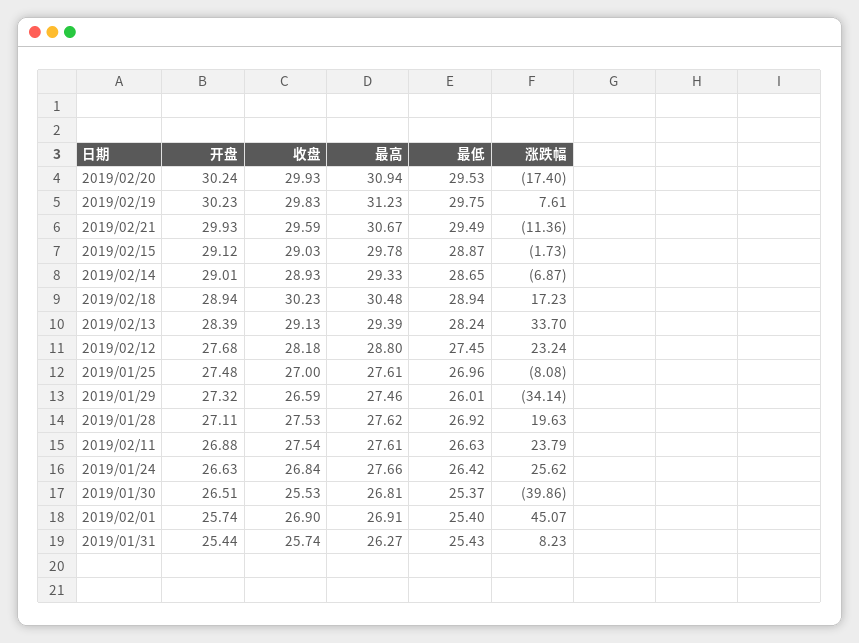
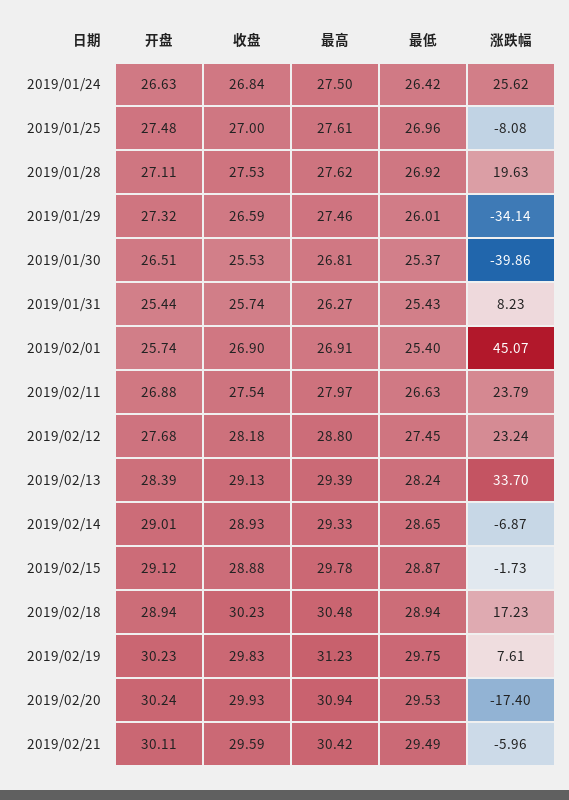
开盘, 2019/02/21: 29.93 -> 30.11
最高, 2019/02/21: 30.67 -> 30.42
涨跌幅, 2019/02/21: -11.36 -> -5.96
收盘, 2019/02/15: 29.03 -> 28.88
最高, 2019/02/11: 27.61 -> 27.97
最高, 2019/01/24: 27.66 -> 27.5

